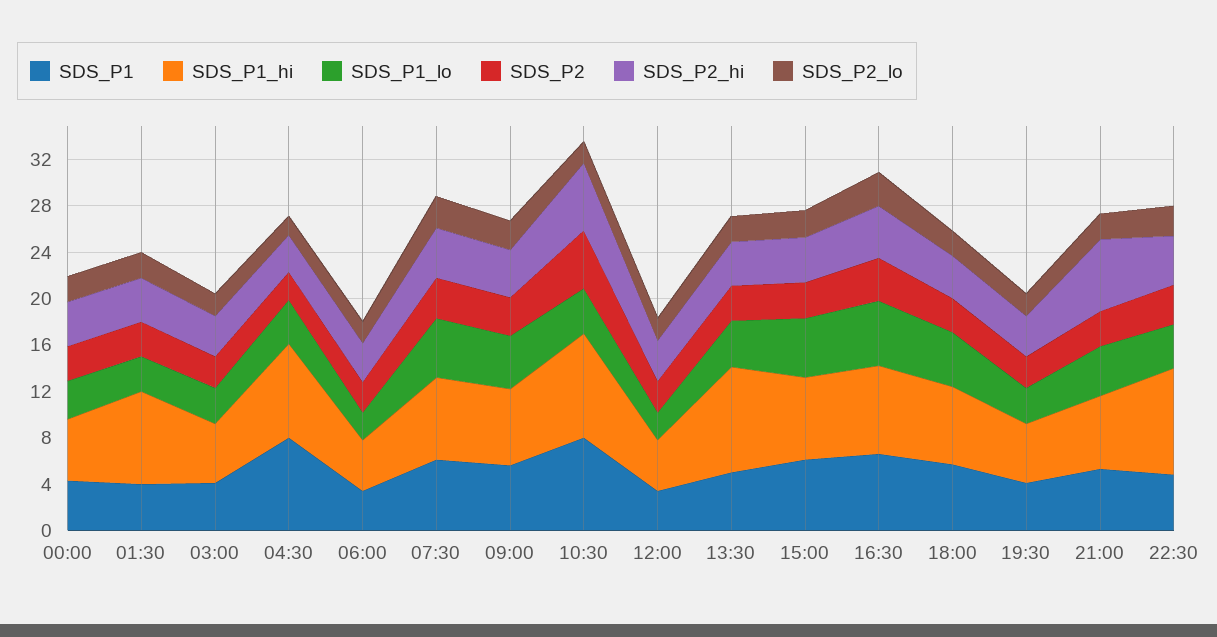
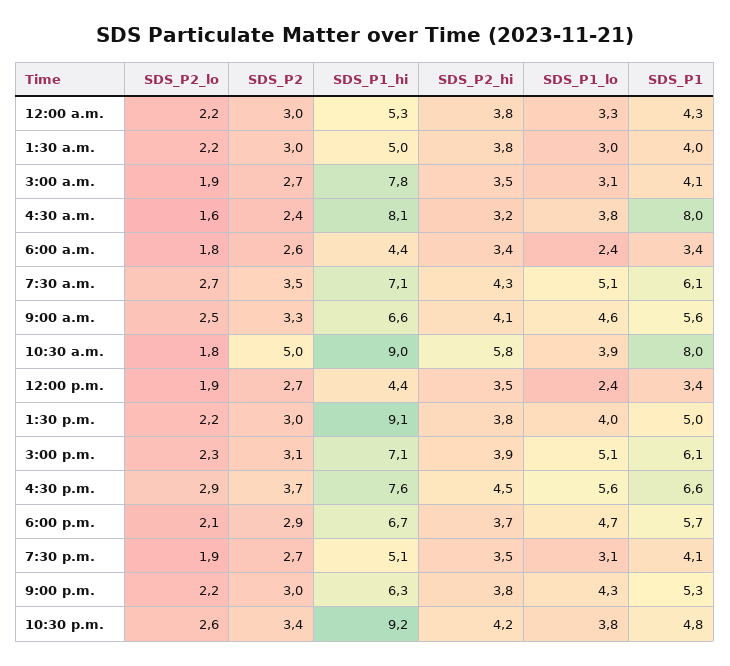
SDS_P1_hi, 01:30: 8 -> 5
SDS_P1_hi, 03:00: 5 -> 7.8
SDS_P2_hi, 21:00: 6 -> 3.8

